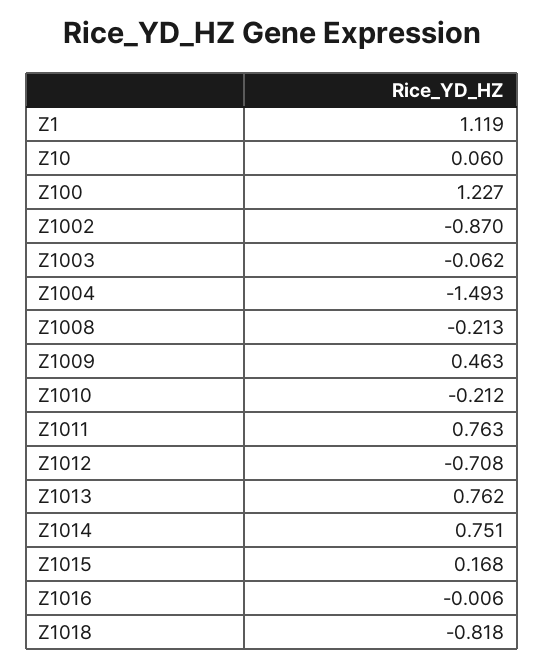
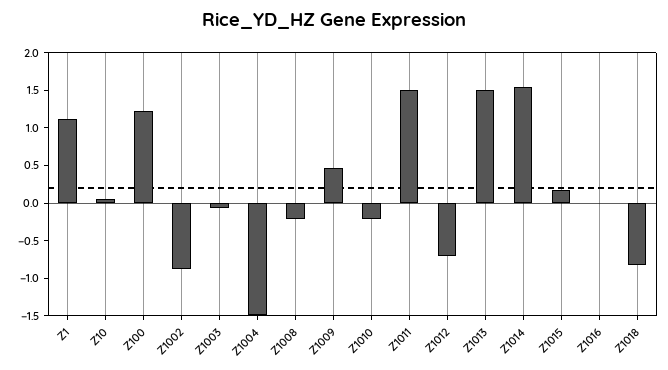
Z1011: 0.763 -> 1.5
Z1013: 0.762 -> 1.5
Z1014: 0.751 -> 1.5

